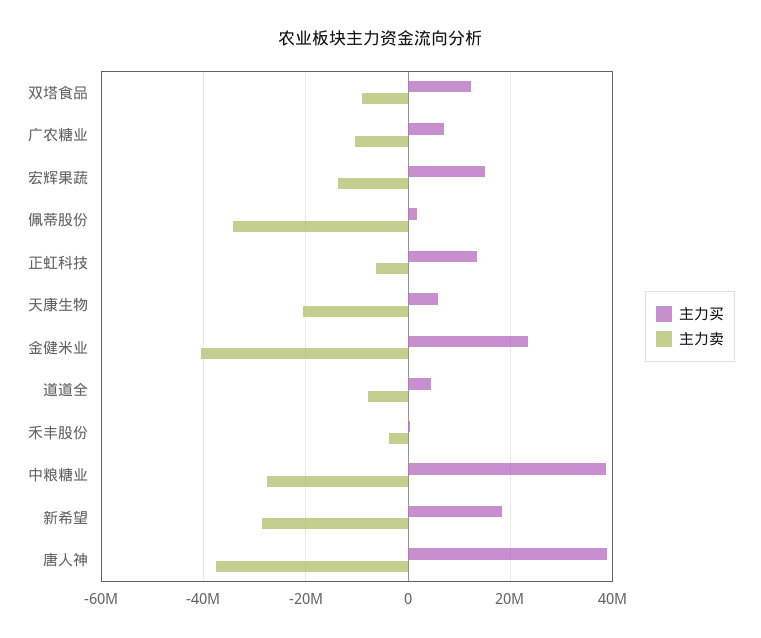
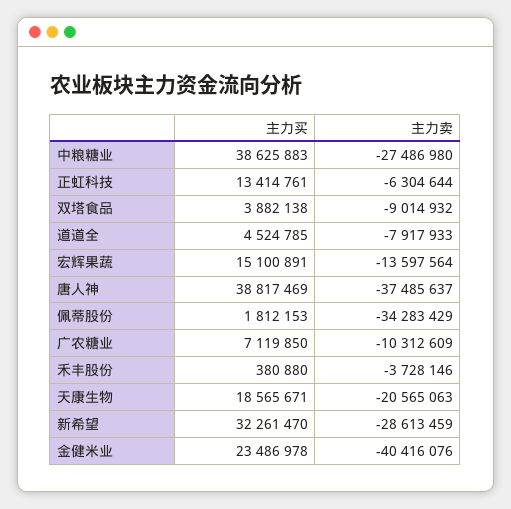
主力买, 双塔食品: 12000000 -> 3882138
主力买, 天康生物: 6000000 -> 18565671
主力买, 新希望: 18000000 -> 32261470

